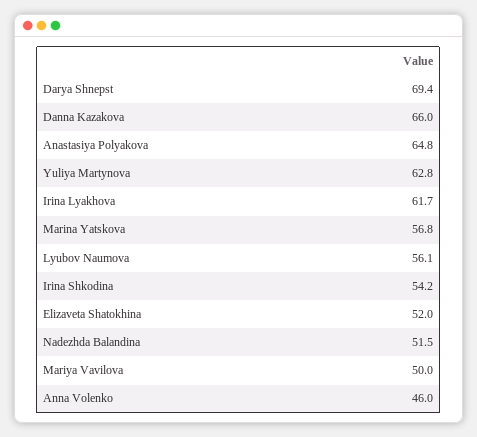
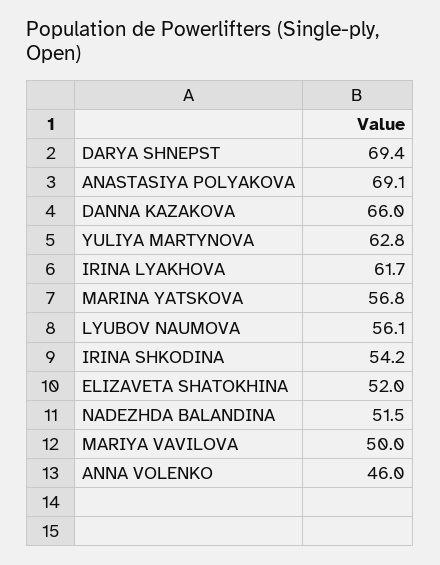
Anastasiya Polyakova: 64.8 -> 69.1

